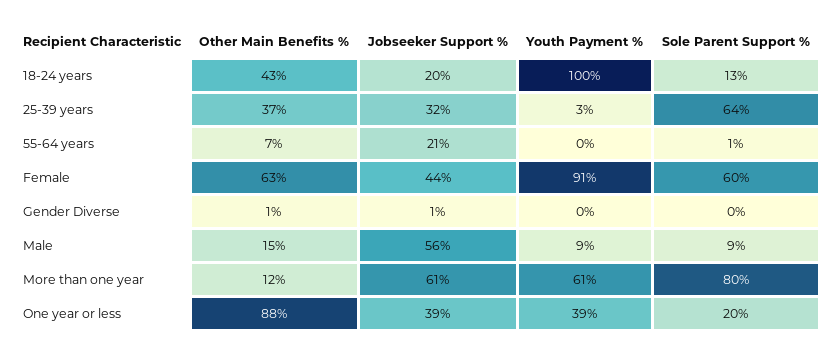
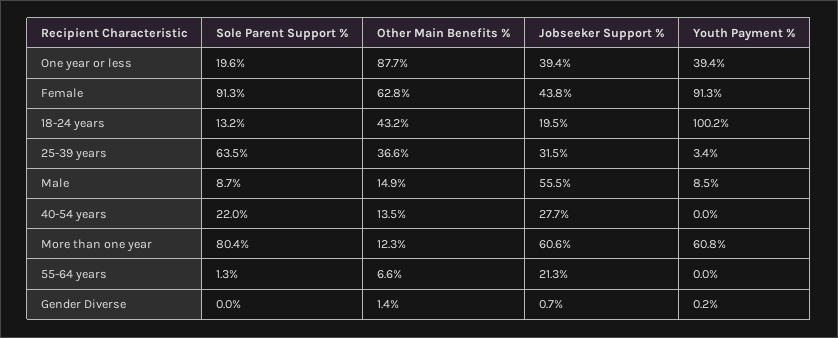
Sole Parent Support %, Female: 60 -> 91.3
Sole Parent Support %, 40-54 years: none -> 22
Other Main Benefits %, 40-54 years: none -> 13.5
Jobseeker Support %, 40-54 years: none -> 27.7
Youth Payment %, 40-54 years: none -> 0

